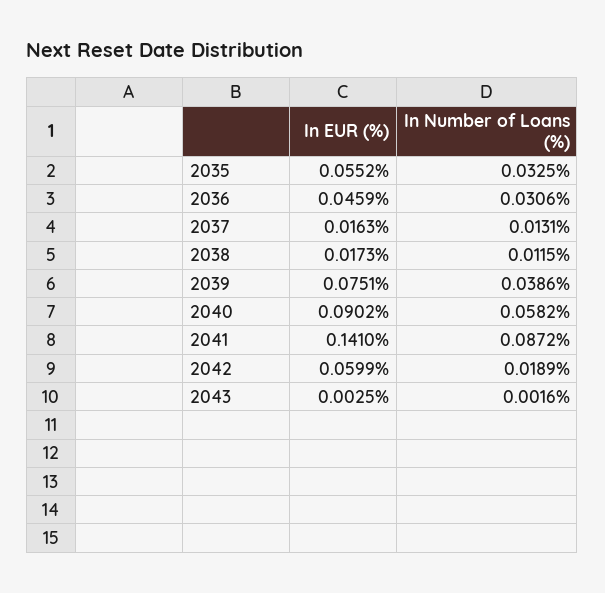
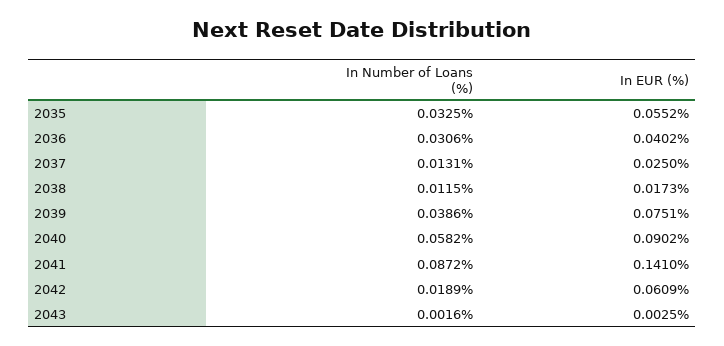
In EUR (%), 2036: 0.0459 -> 0.0402
In EUR (%), 2037: 0.0163 -> 0.025
In EUR (%), 2042: 0.0599 -> 0.0609

